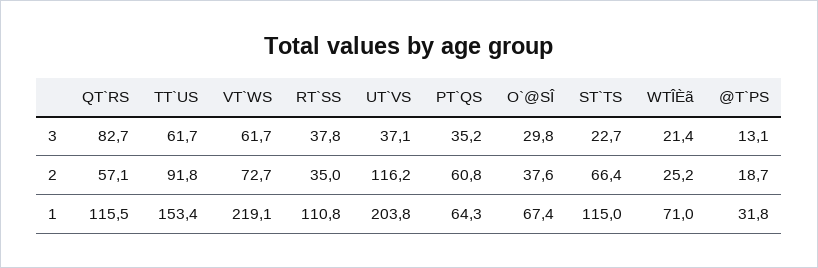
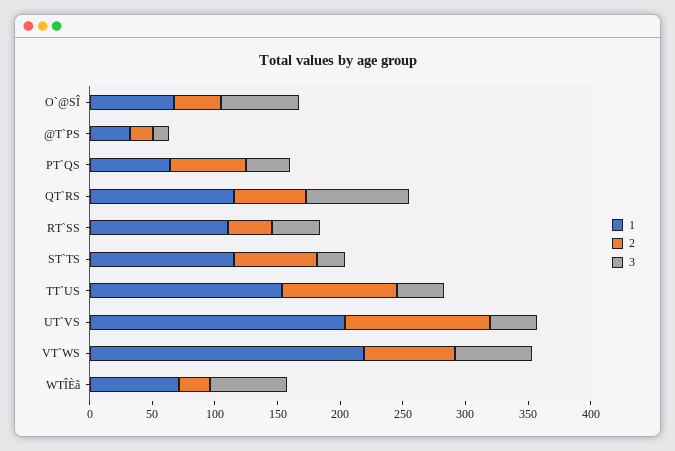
3, TT`US: 61.7 -> 40
3, O`@SÎ: 29.8 -> 60
3, WTÎÈã: 21.4 -> 60

